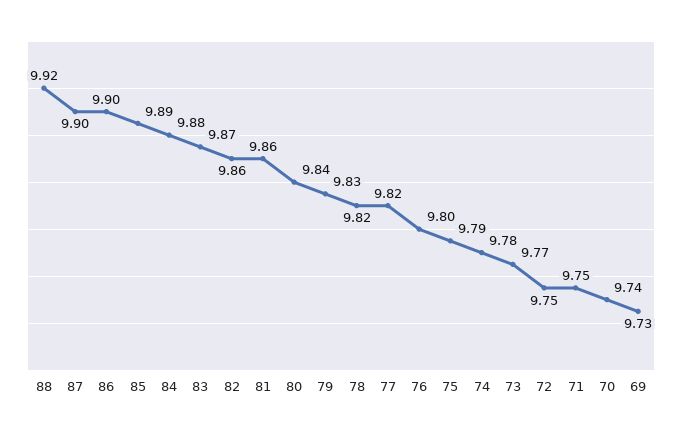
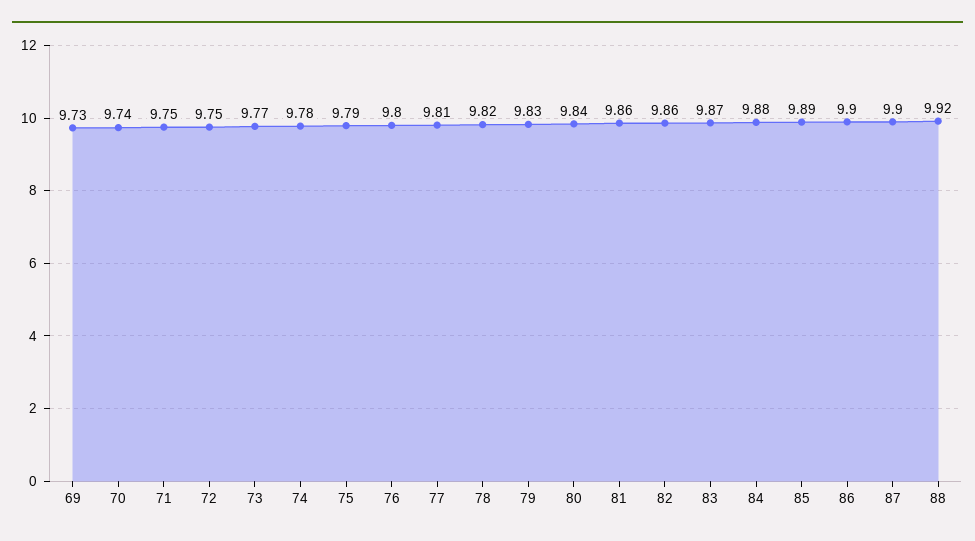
77: 9.82 -> 9.81

